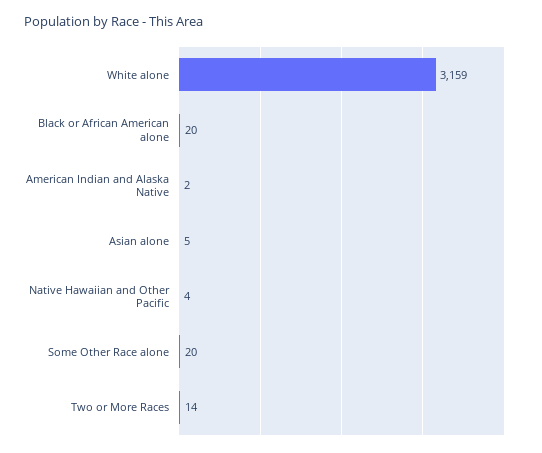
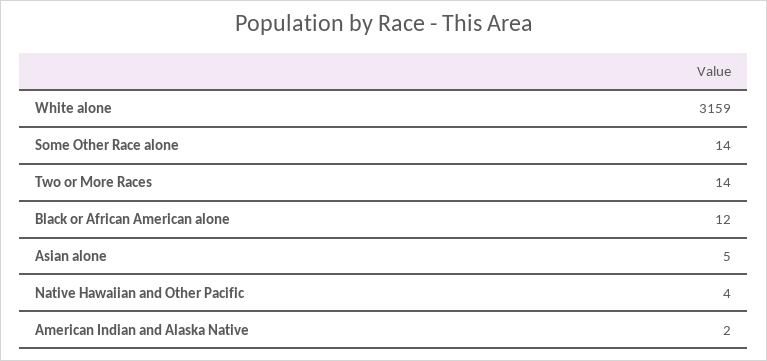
Black or African American alone: 20 -> 12
Some Other Race alone: 20 -> 14

